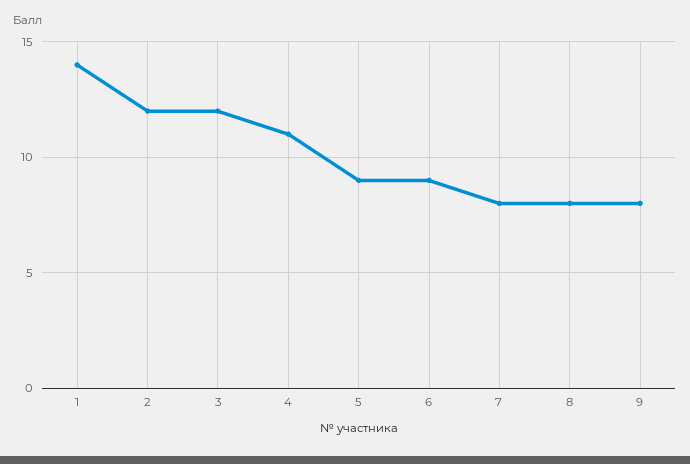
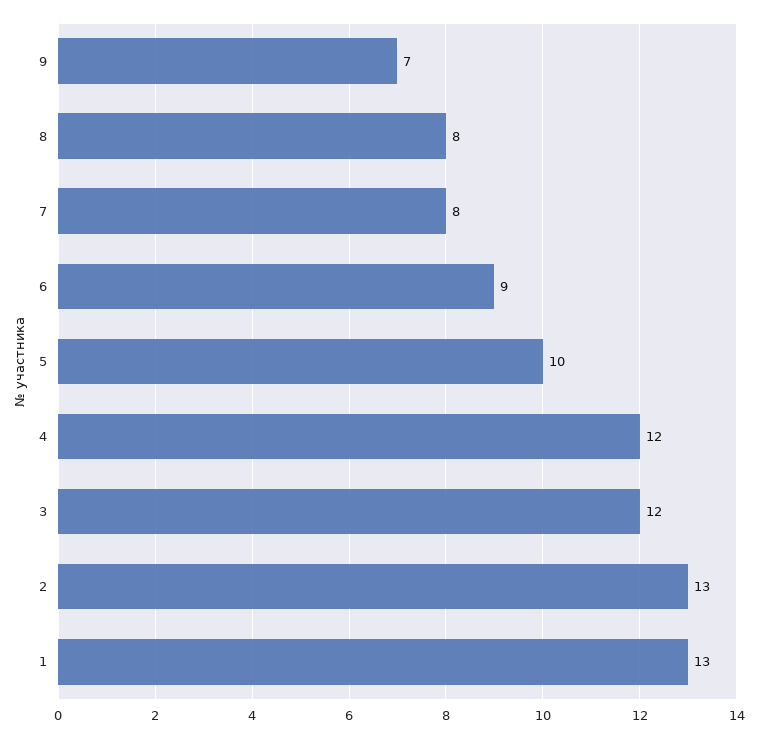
1: 14 -> 13
2: 12 -> 13
4: 11 -> 12
5: 9 -> 10
9: 8 -> 7

